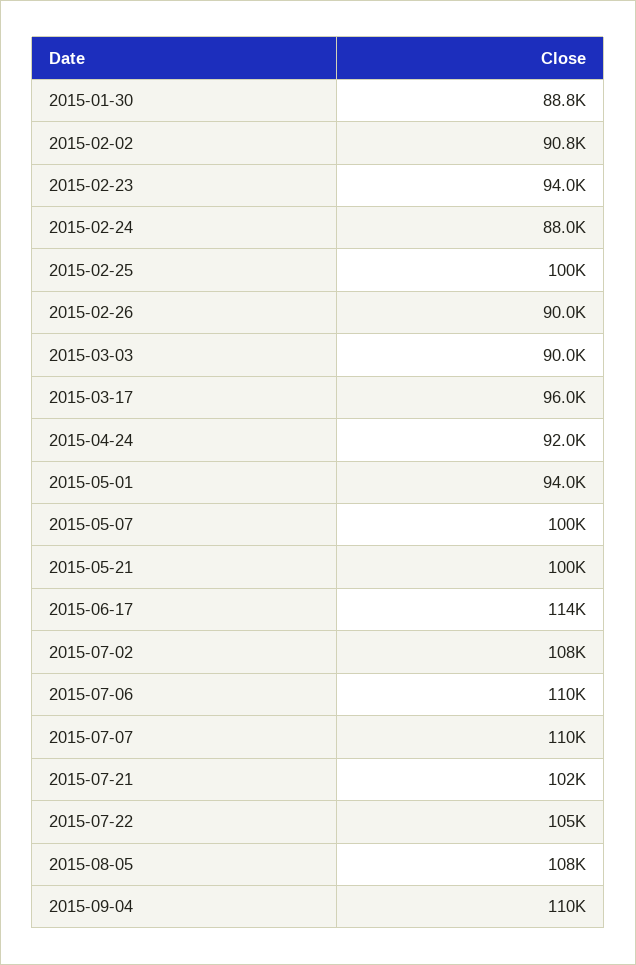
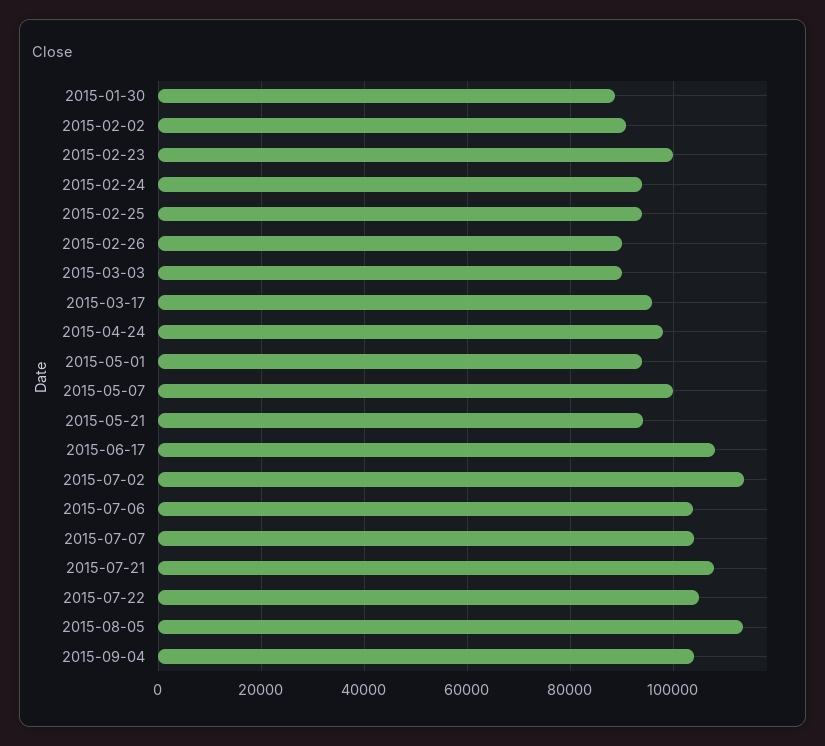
2015-02-23: 94000 -> 100000
2015-02-24: 88000 -> 94000
2015-02-25: 100000 -> 94000
2015-04-24: 92000 -> 98000
2015-05-21: 100000 -> 94000
2015-06-17: 114000 -> 108000
2015-07-02: 108000 -> 114000
2015-07-06: 110000 -> 104000
2015-07-07: 110000 -> 104000
2015-07-21: 102000 -> 108000
2015-08-05: 108000 -> 114000
2015-09-04: 110000 -> 104000

